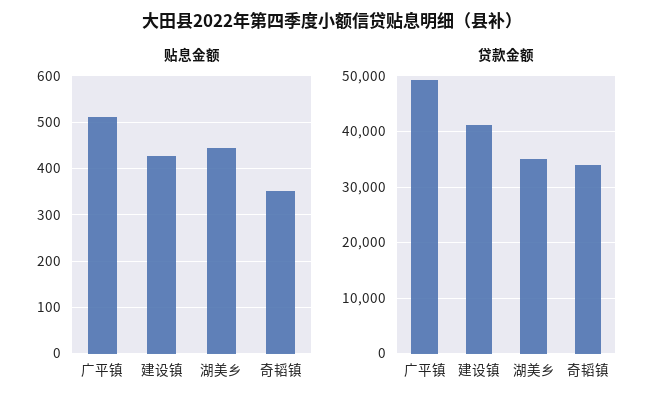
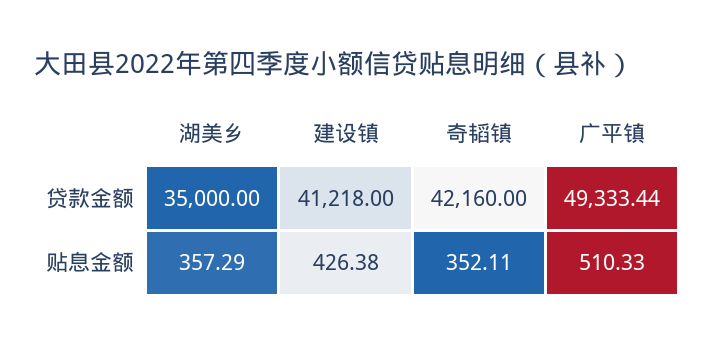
贴息金额, 湖美乡: 440 -> 357.29
贷款金额, 奇韬镇: 34000 -> 42160

